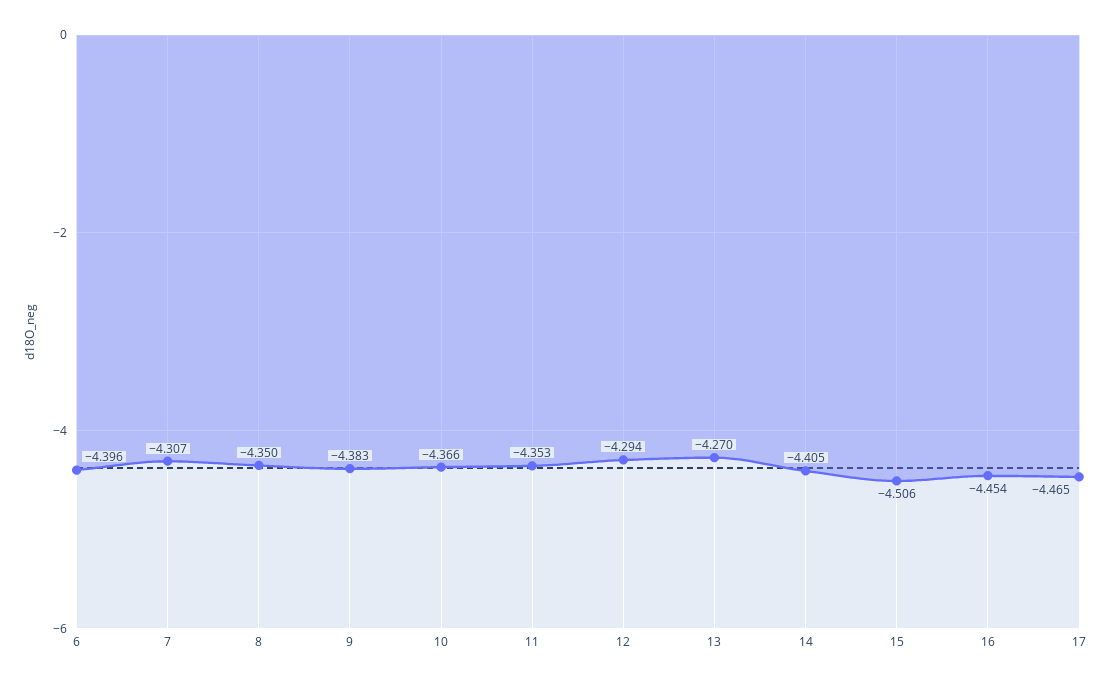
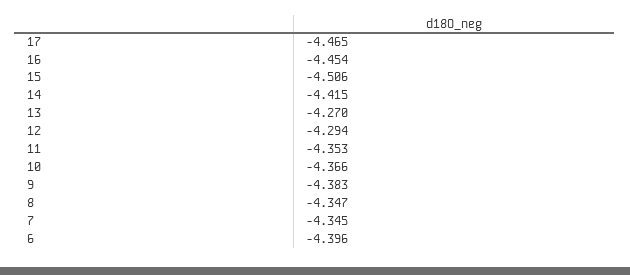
7: -4.307 -> -4.345
8: -4.35 -> -4.347
14: -4.405 -> -4.415

